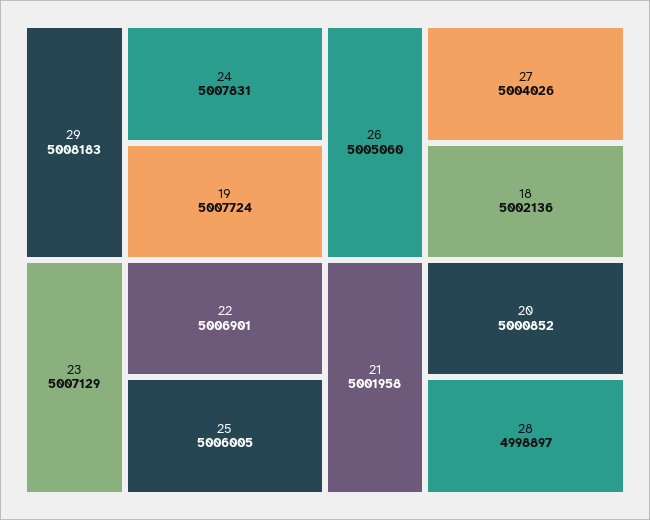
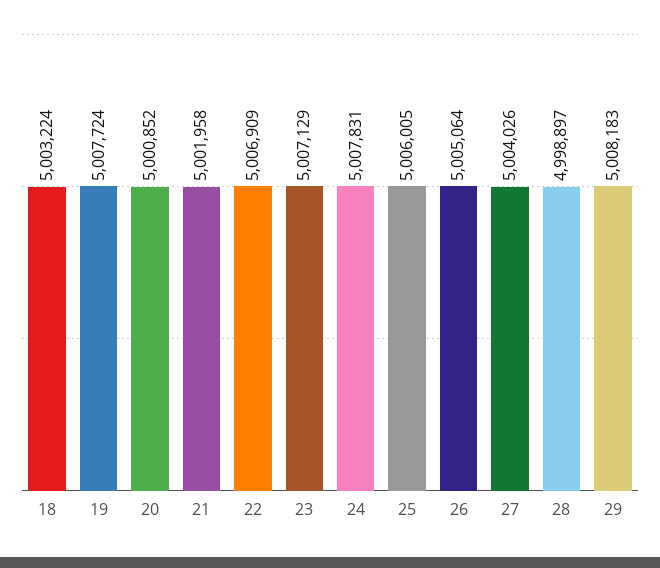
22: 5006901 -> 5006909
26: 5005060 -> 5005064
18: 5002136 -> 5003224

